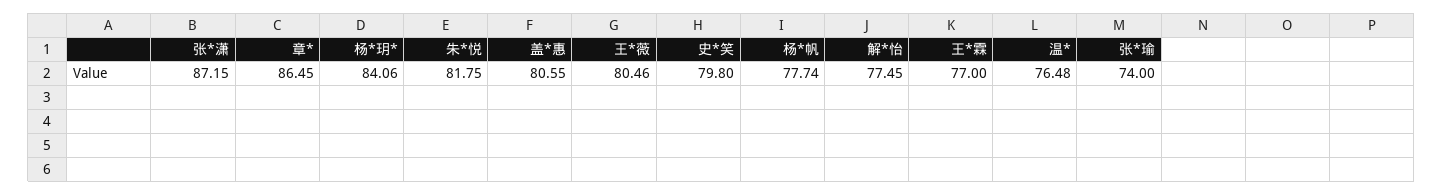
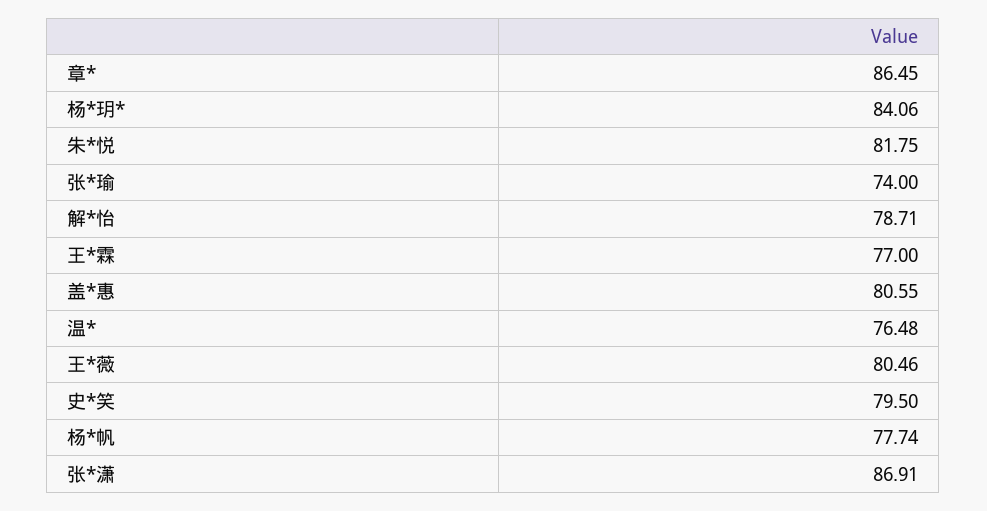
张*潇: 87.15 -> 86.91
史*笑: 79.8 -> 79.5
解*怡: 77.45 -> 78.71

